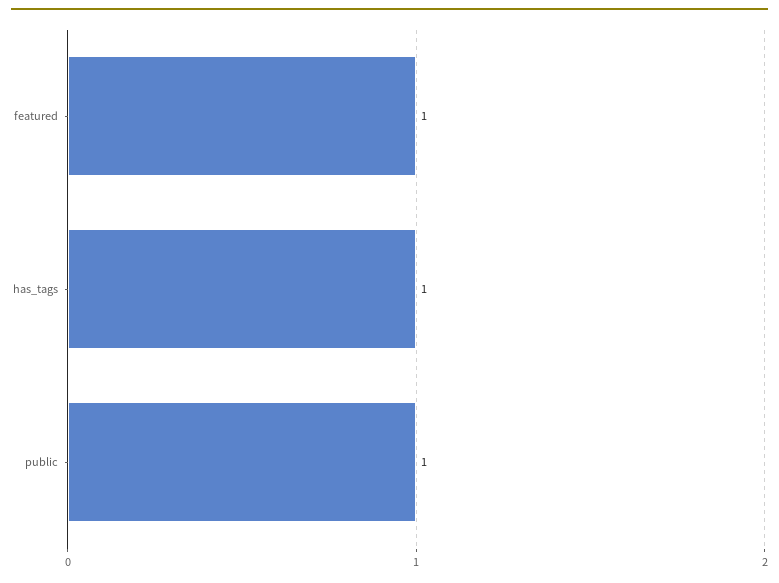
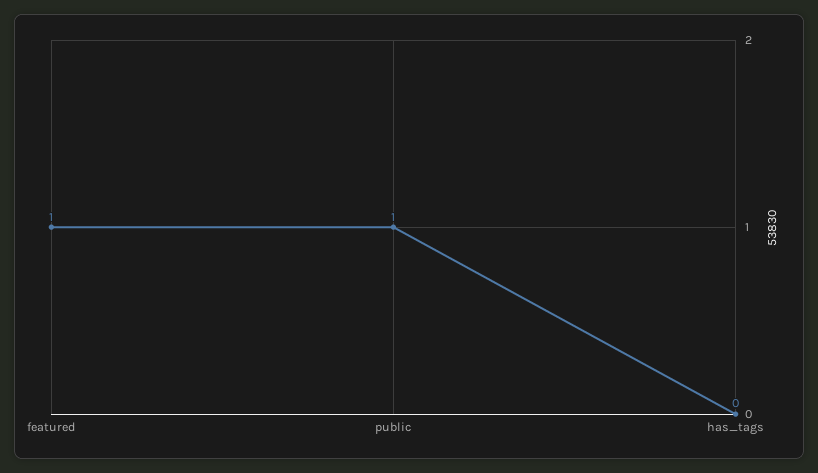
has_tags: 1 -> 0

